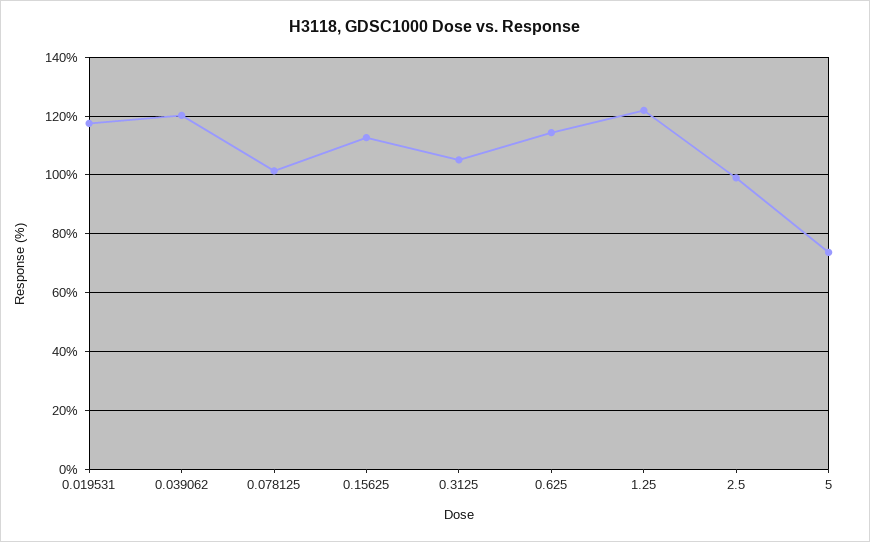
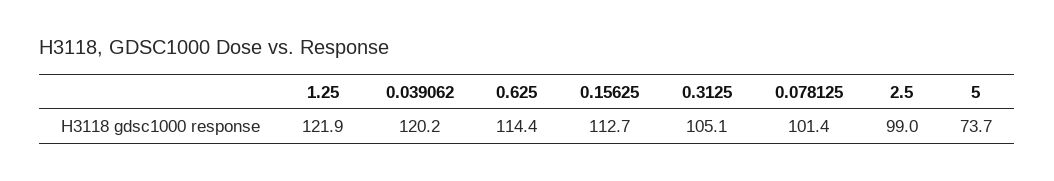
0.019531: 117.5 -> none

